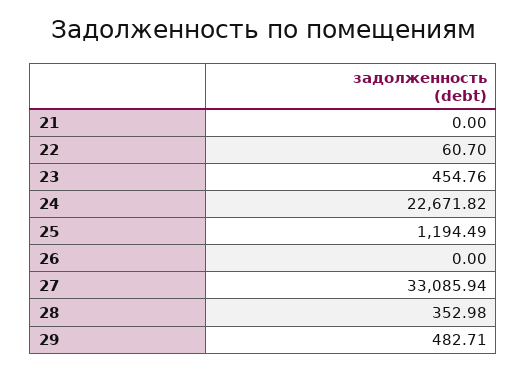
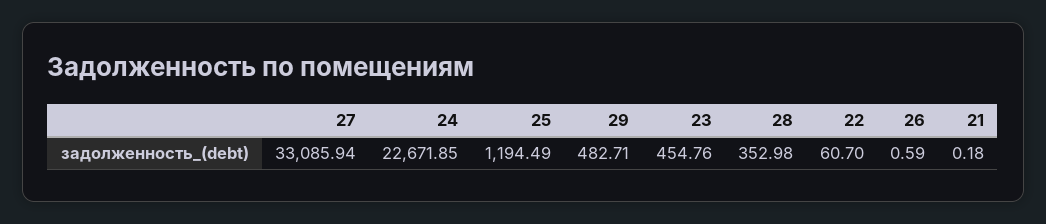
21: 0 -> 0.18
24: 22671.82 -> 22671.85
26: 0 -> 0.59

